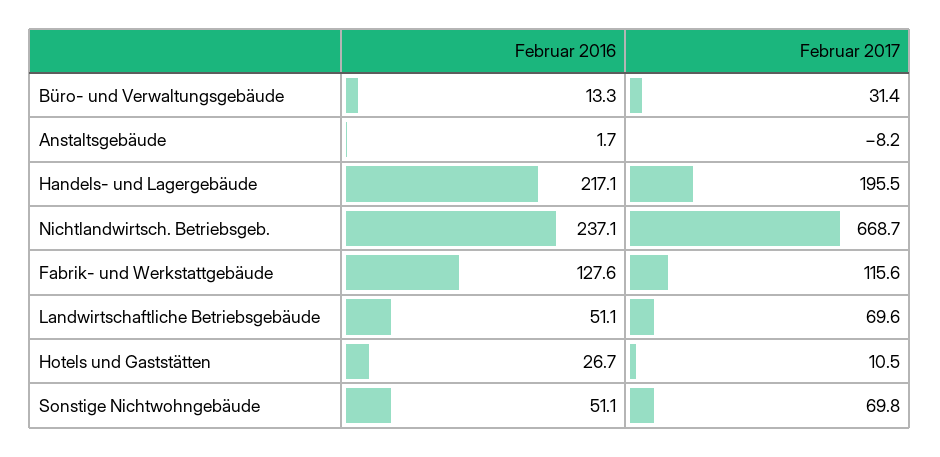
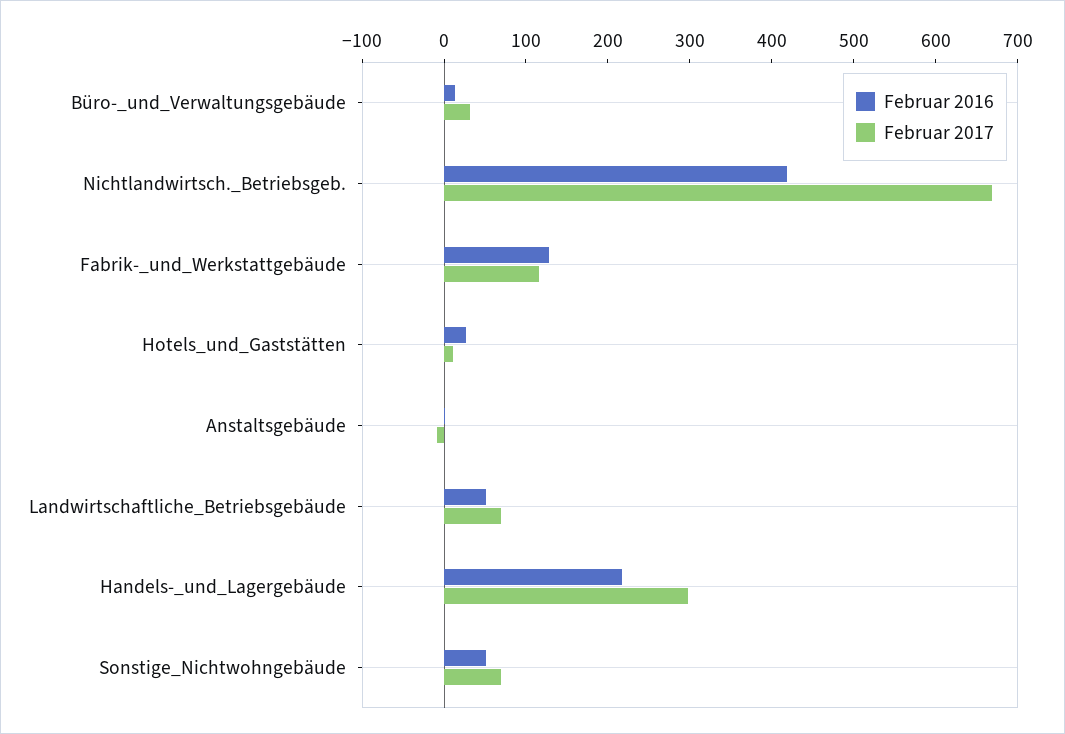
Februar 2017, Handels- und Lagergebäude: 195.5 -> 300
Februar 2016, Nichtlandwirtsch. Betriebsgeb.: 237.1 -> 420

